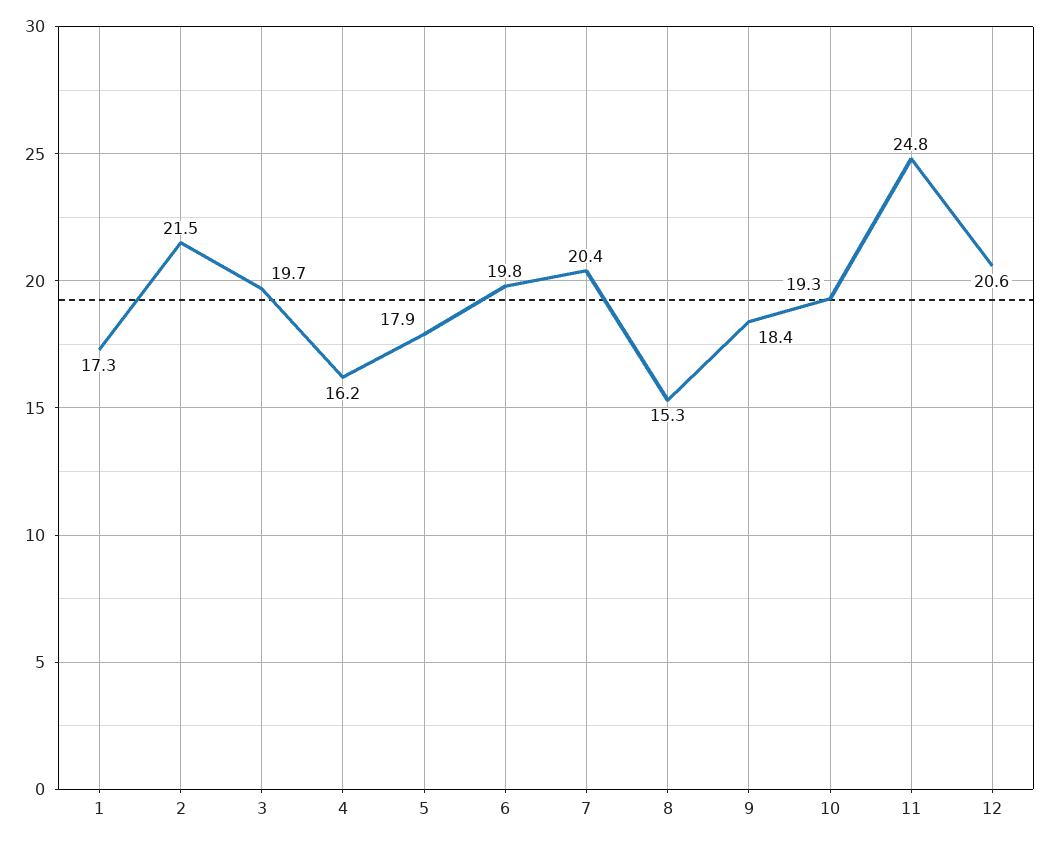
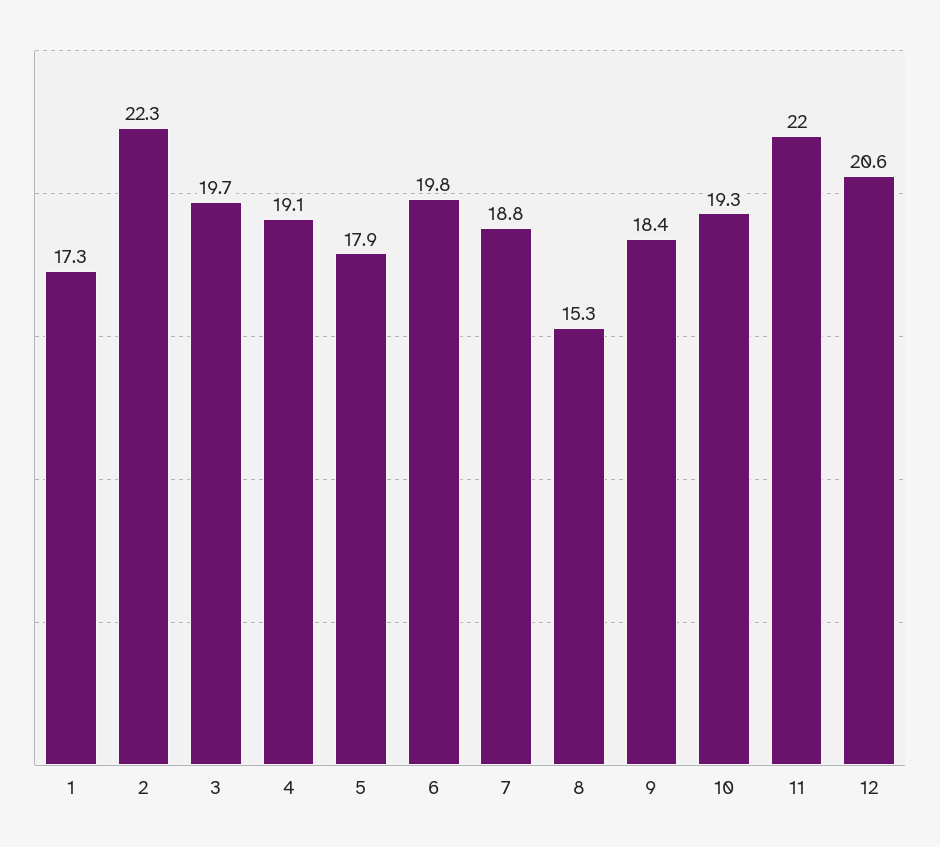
2: 21.5 -> 22.3
4: 16.2 -> 19.1
7: 20.4 -> 18.8
11: 24.8 -> 22

